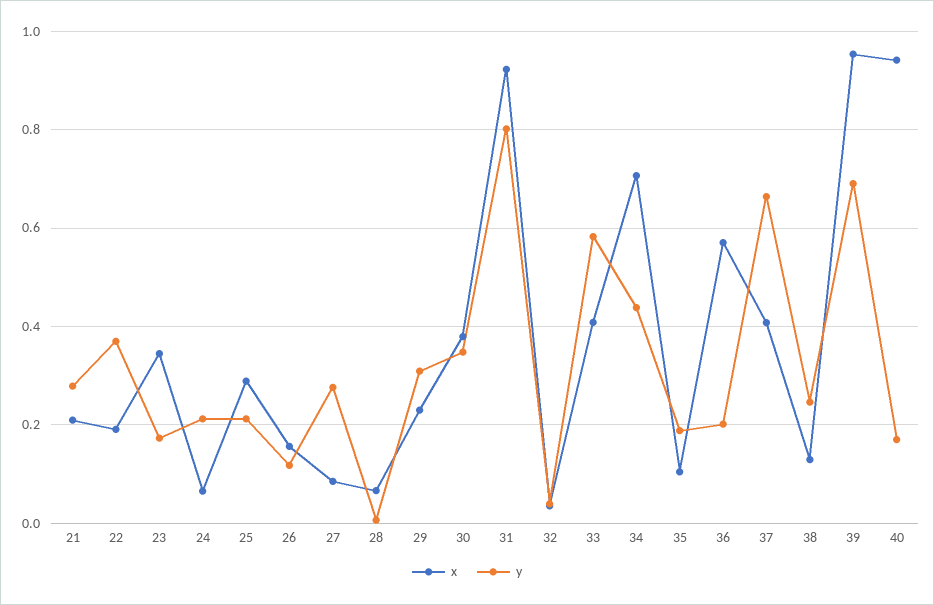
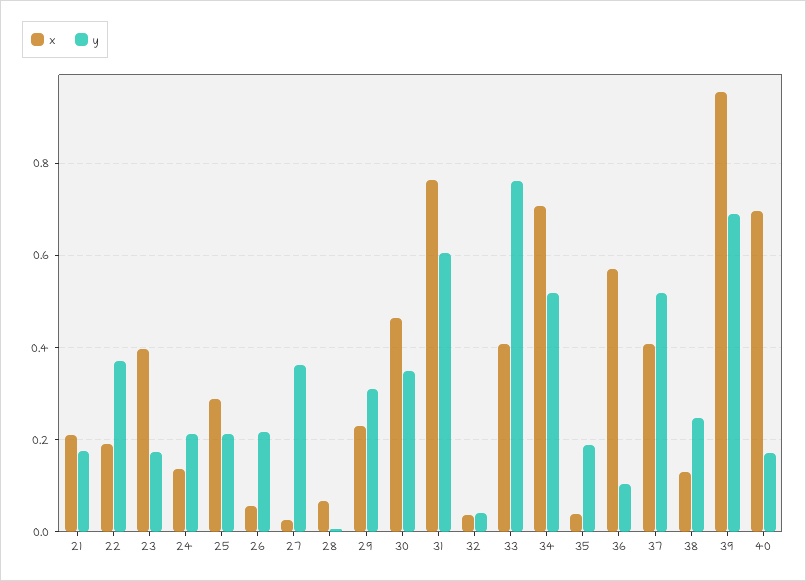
y, 21: 0.28 -> 0.18
x, 23: 0.34 -> 0.4
x, 24: 0.06 -> 0.14
x, 26: 0.16 -> 0.06
y, 26: 0.12 -> 0.22
x, 27: 0.08 -> 0.02
y, 27: 0.28 -> 0.36
x, 30: 0.38 -> 0.46
x, 31: 0.92 -> 0.76
y, 31: 0.8 -> 0.6
y, 33: 0.58 -> 0.76
y, 34: 0.44 -> 0.52
x, 35: 0.1 -> 0.04
y, 36: 0.2 -> 0.1
y, 37: 0.66 -> 0.52
x, 40: 0.94 -> 0.7

